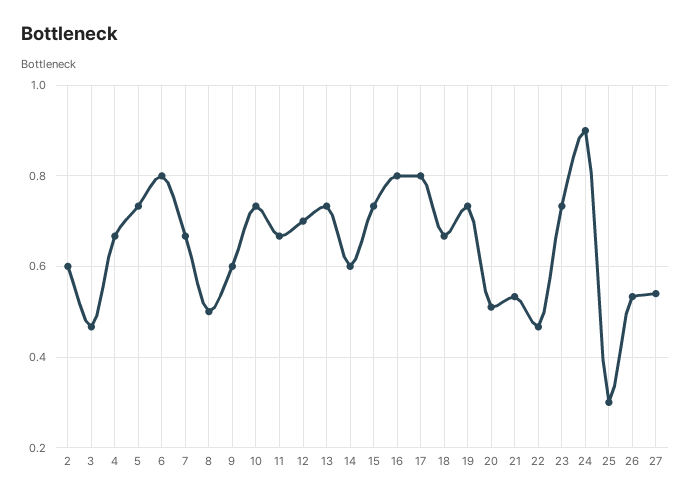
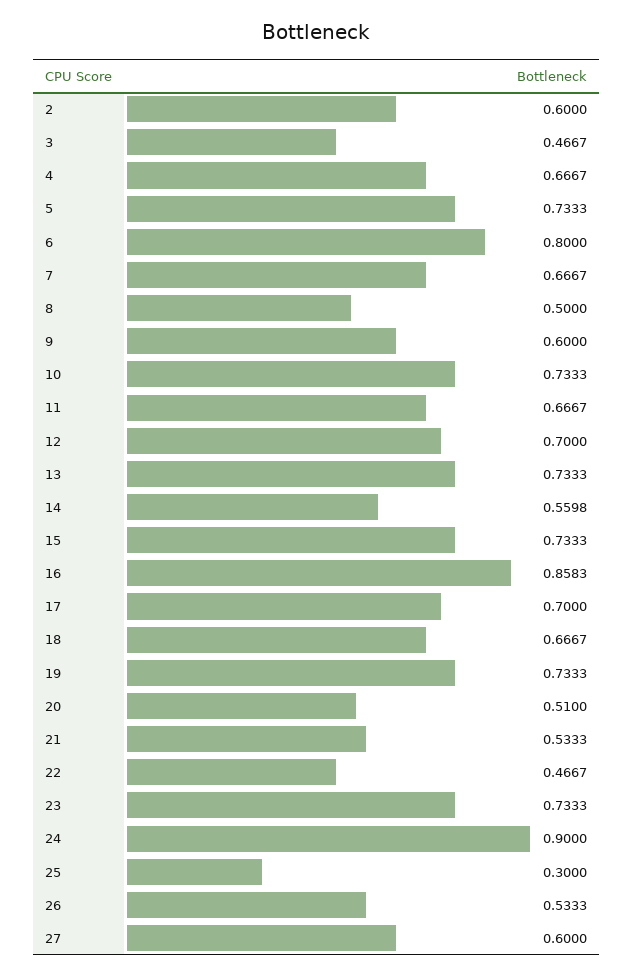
14: 0.6 -> 0.5598
16: 0.8 -> 0.8583
17: 0.8 -> 0.7
27: 0.54 -> 0.6

